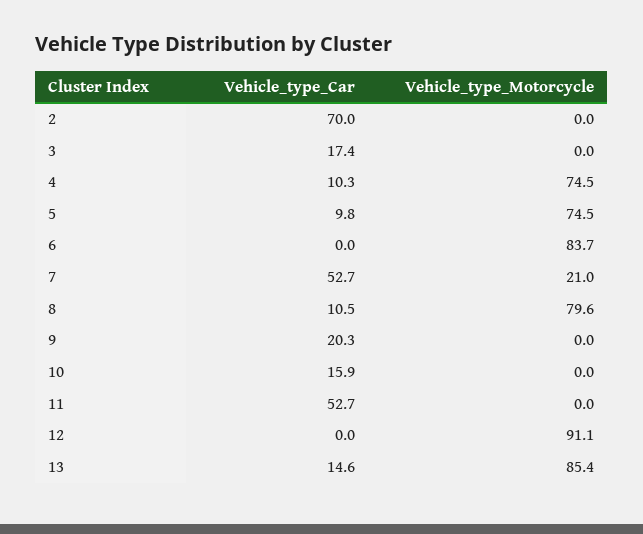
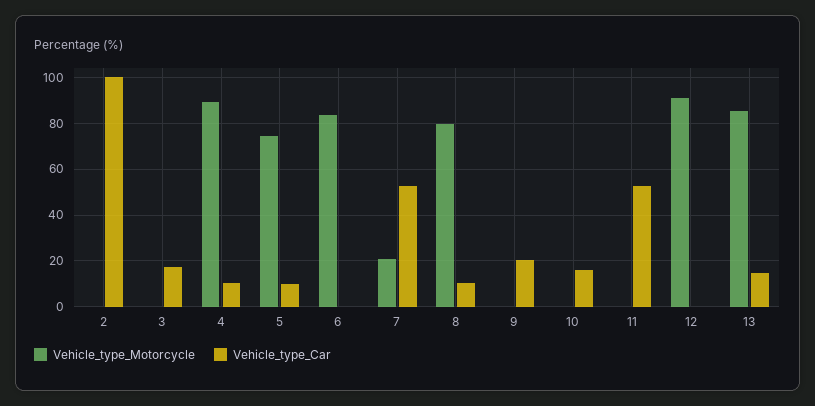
Vehicle_type_Car, 2: 70 -> 100
Vehicle_type_Motorcycle, 4: 74.5 -> 90

